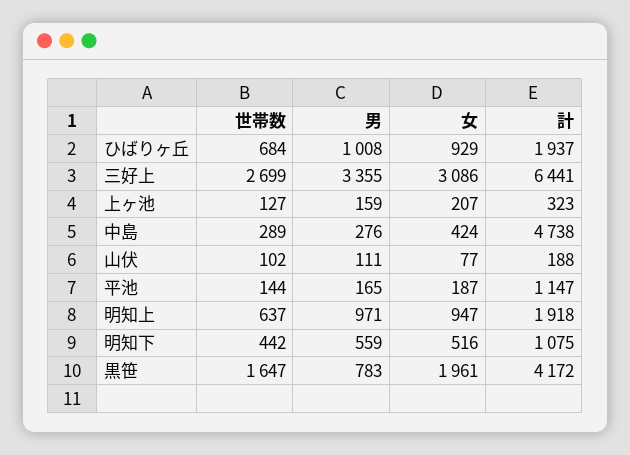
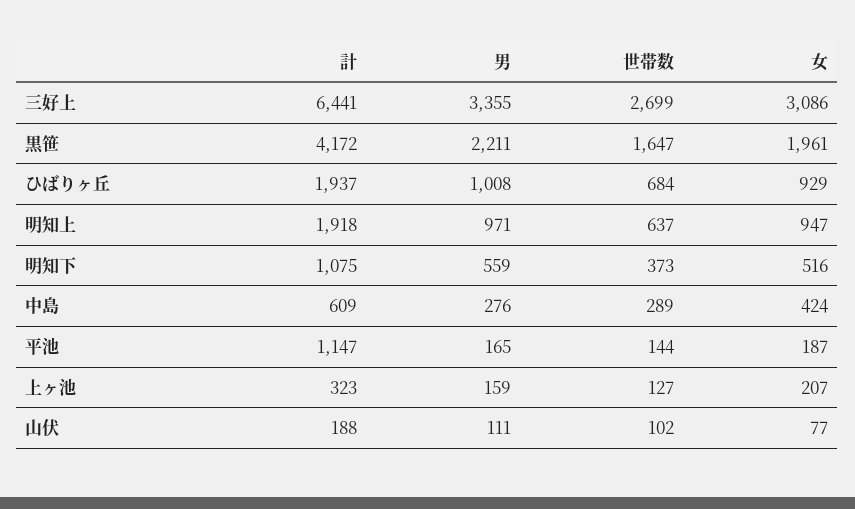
計, 中島: 4738 -> 609
世帯数, 明知下: 442 -> 373
男, 黒笹: 783 -> 2211

